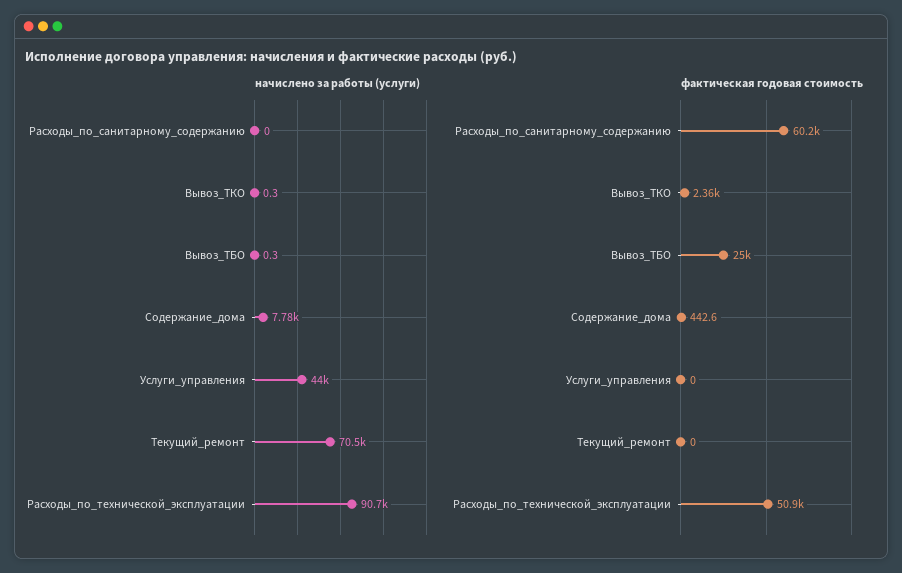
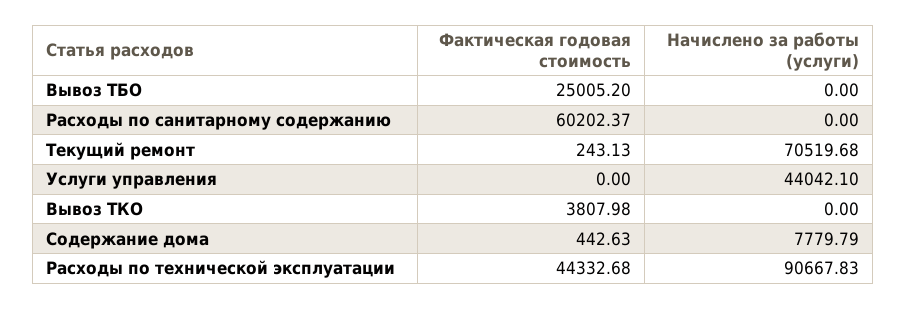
начислено за работы (услуги), Вывоз_ТКО: 0.3 -> 0
начислено за работы (услуги), Вывоз_ТБО: 0.3 -> 0
фактическая годовая стоимость, Вывоз_ТКО: 2360 -> 3807.98
фактическая годовая стоимость, Текущий_ремонт: 0 -> 243.13
фактическая годовая стоимость, Расходы_по_технической_эксплуатации: 50900 -> 44332.68

